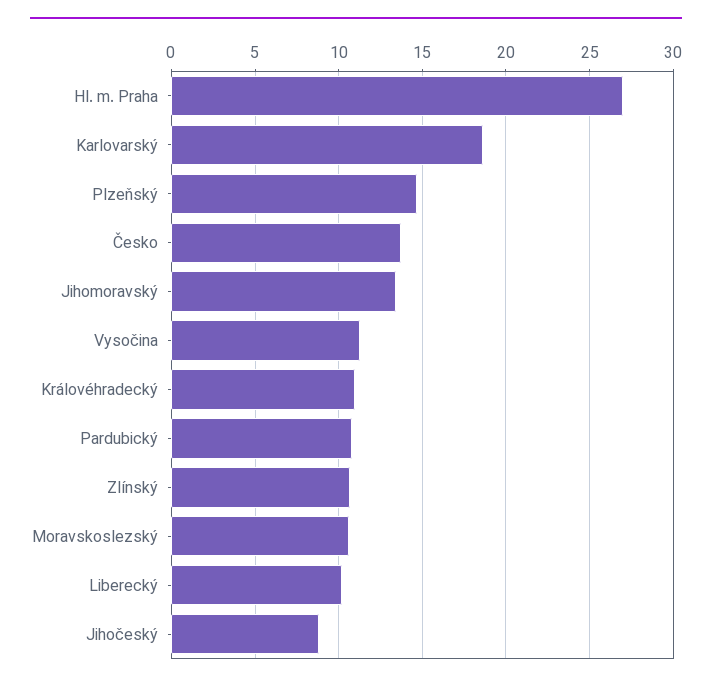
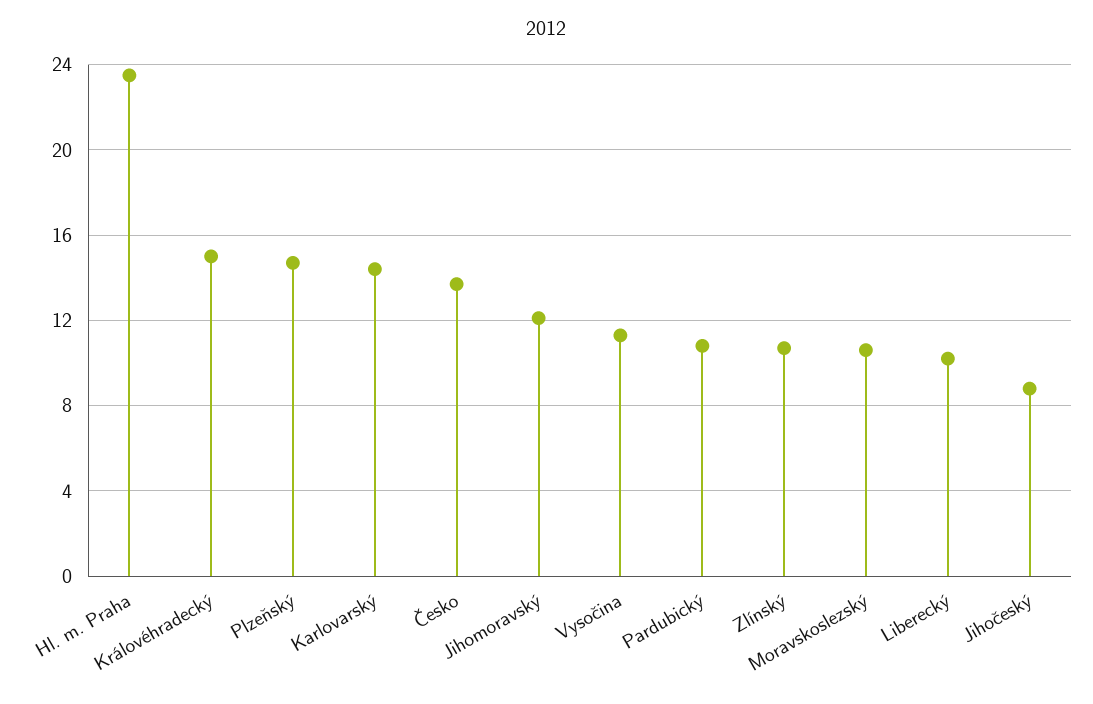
Hl. m. Praha: 27 -> 23.5
Karlovarský: 18.5 -> 14.5
Jihomoravský: 13.5 -> 12
Královéhradecký: 11 -> 15

